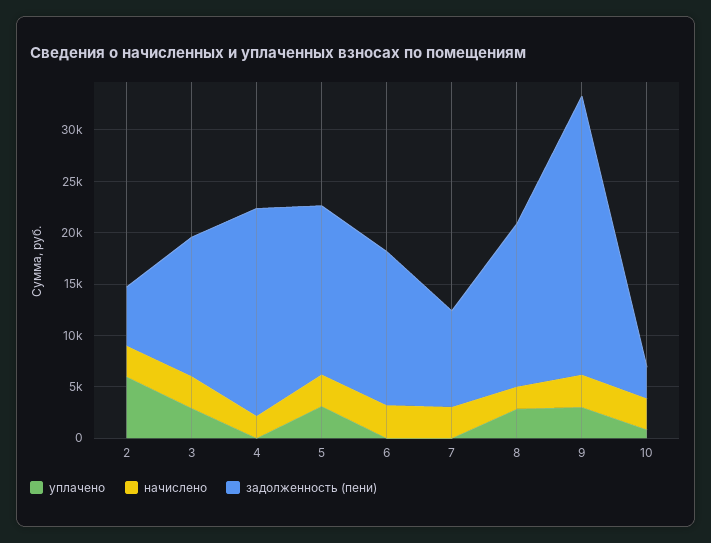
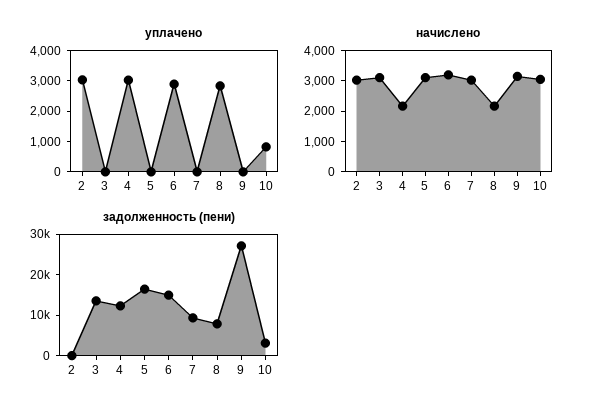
уплачено, 2: 6000 -> 3000
задолженность (пени), 2: 6000 -> 0
уплачено, 3: 3000 -> 0
уплачено, 4: 0 -> 3000
задолженность (пени), 4: 20000 -> 12000
уплачено, 5: 3000 -> 0
уплачено, 6: 0 -> 3000
задолженность (пени), 8: 16000 -> 8000
уплачено, 9: 3000 -> 0

